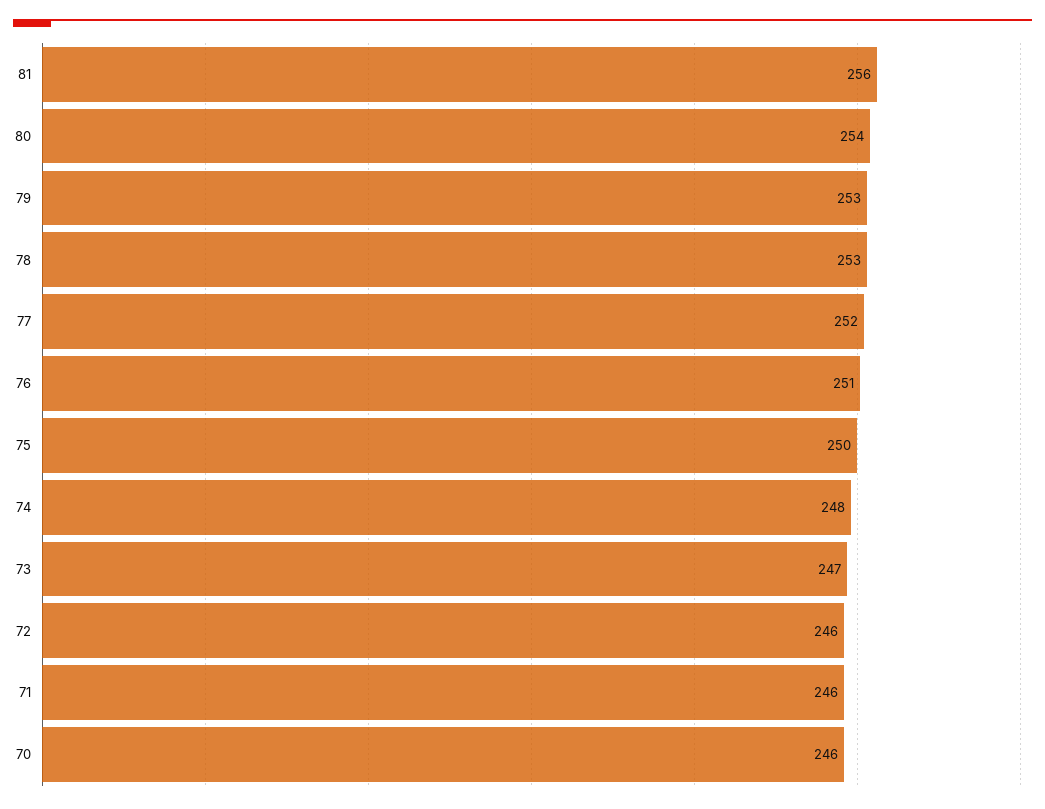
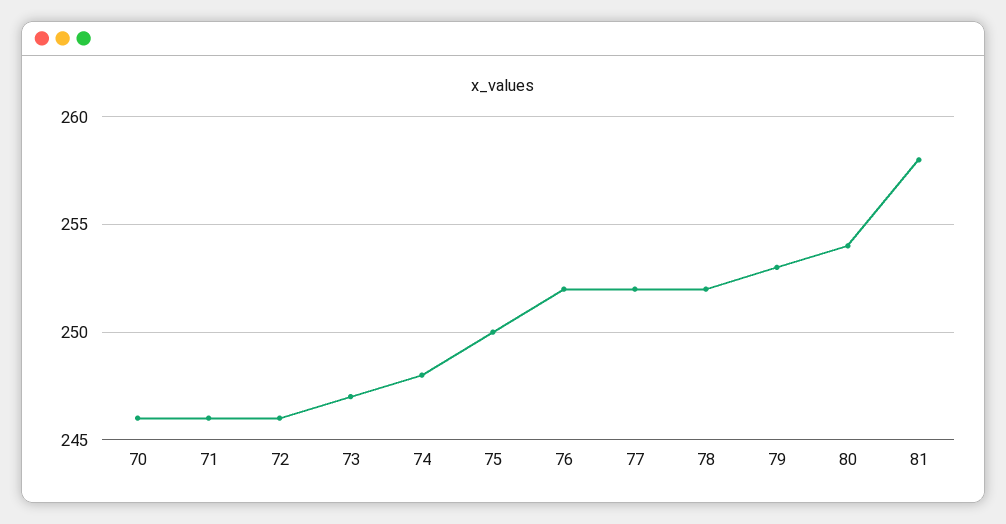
81: 256 -> 258
78: 253 -> 252
76: 251 -> 252

